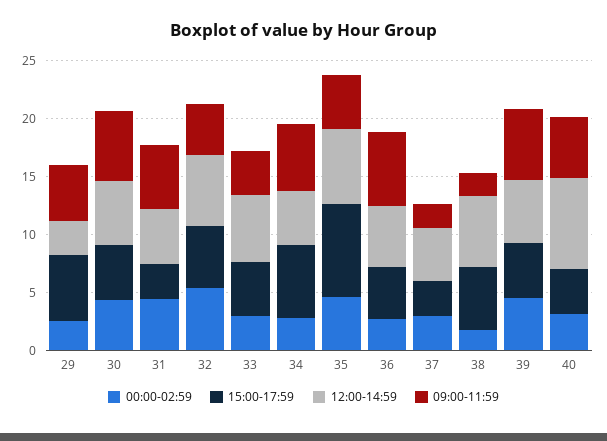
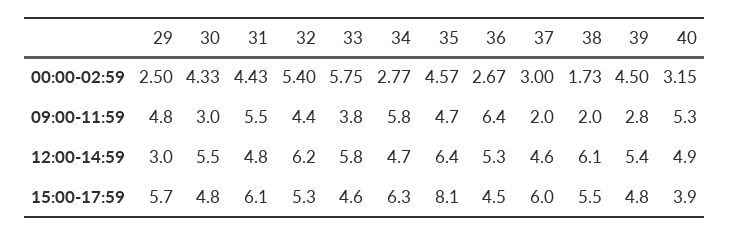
09:00-11:59, 30: 6 -> 3
15:00-17:59, 31: 3 -> 6.1
00:00-02:59, 33: 3 -> 5.75
15:00-17:59, 37: 3 -> 6
09:00-11:59, 39: 6 -> 2.8
12:00-14:59, 40: 8 -> 4.9

